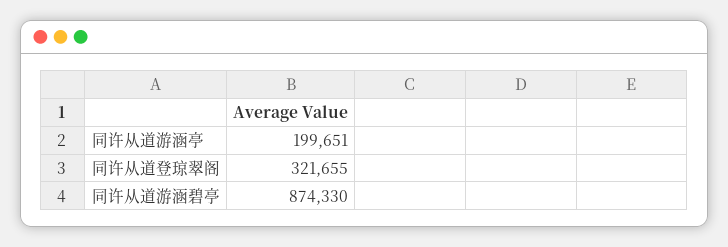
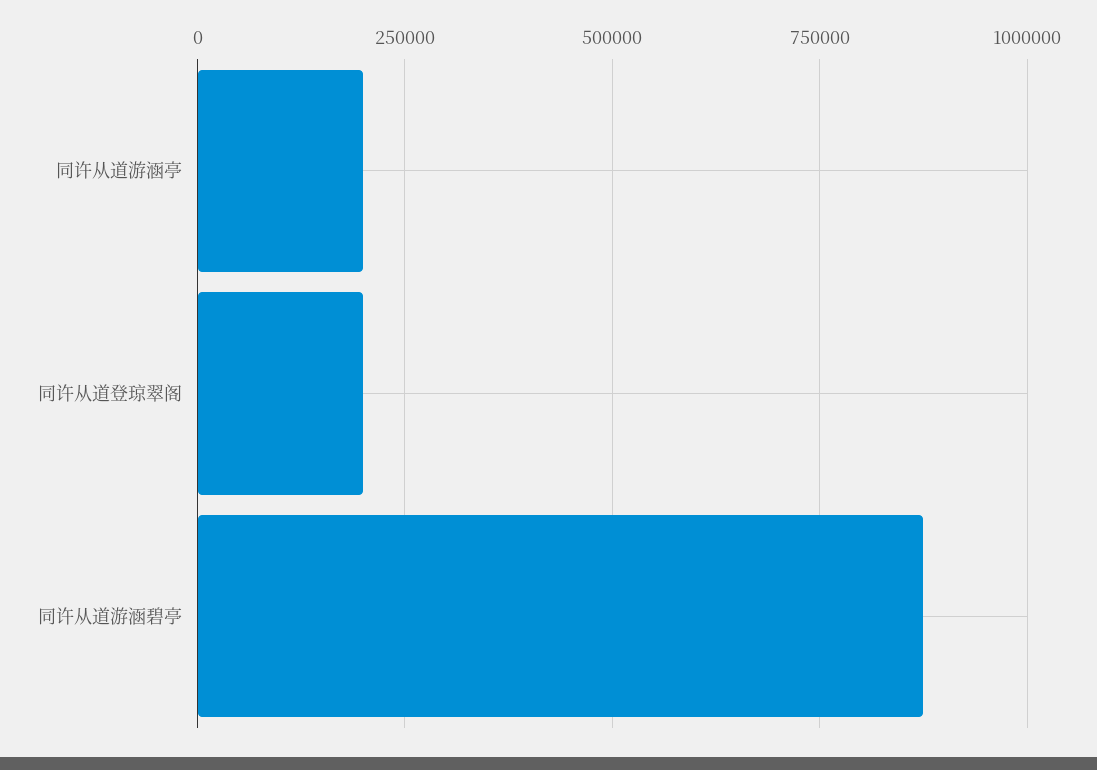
同许从道登琼翠阁: 321655 -> 200000

